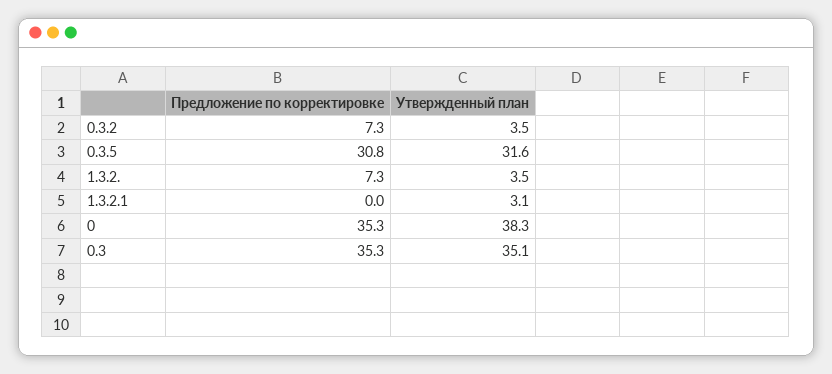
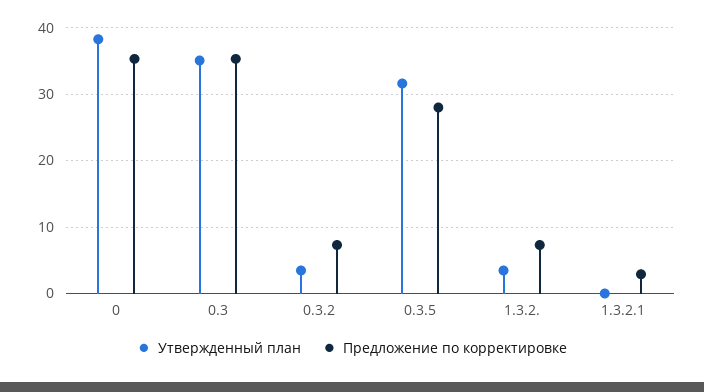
Предложение по корректировке, 0.3.5: 30.8 -> 28
Предложение по корректировке, 1.3.2.1: 0 -> 3
Утвержденный план, 1.3.2.1: 3.1 -> 0

